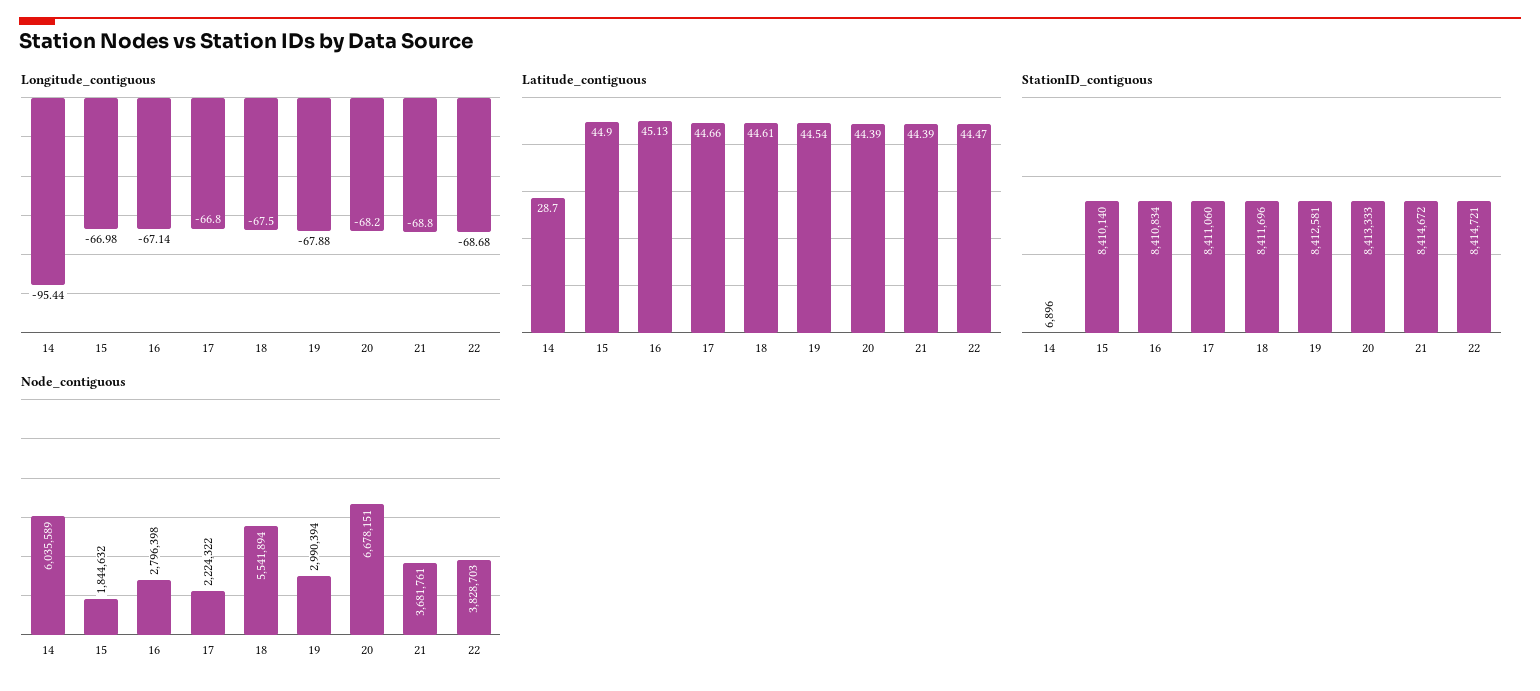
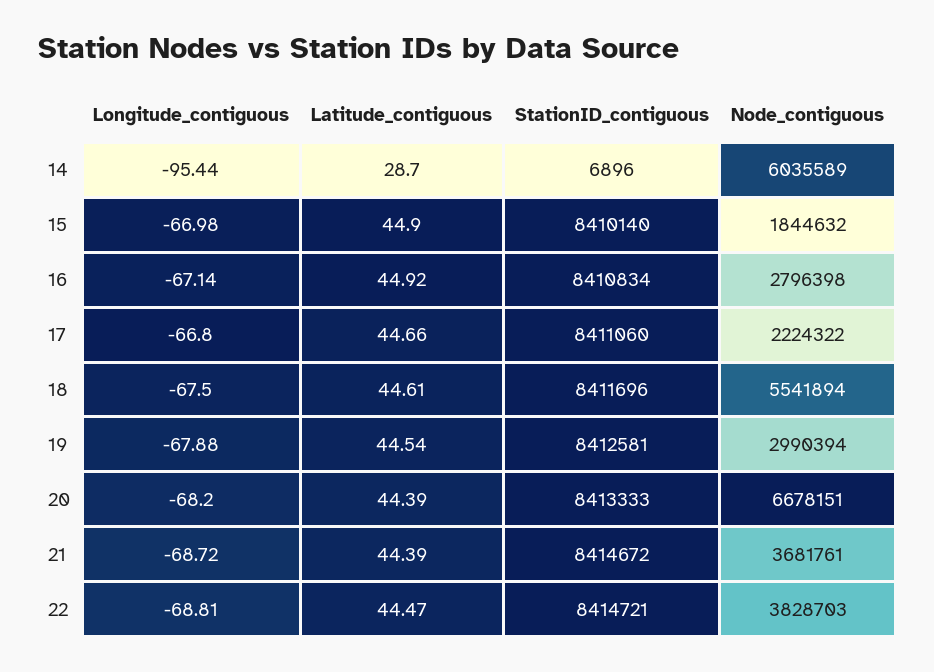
Longitude_contiguous, 21: -68.8 -> -68.72
Longitude_contiguous, 22: -68.68 -> -68.81
Latitude_contiguous, 16: 45.13 -> 44.92

